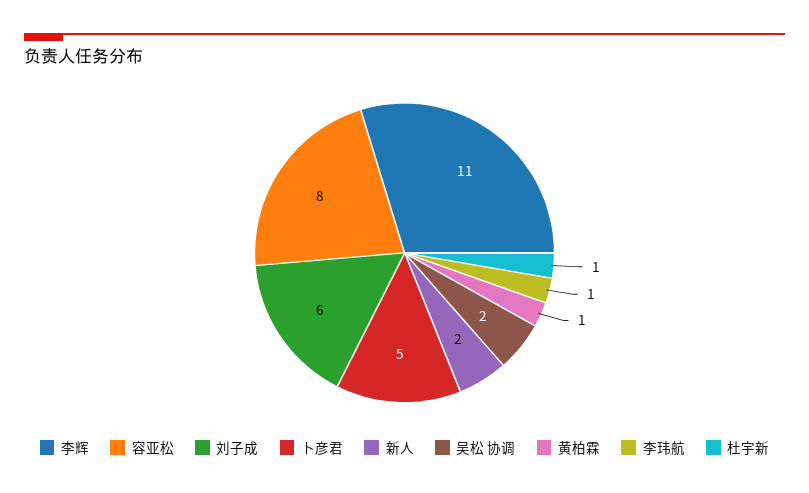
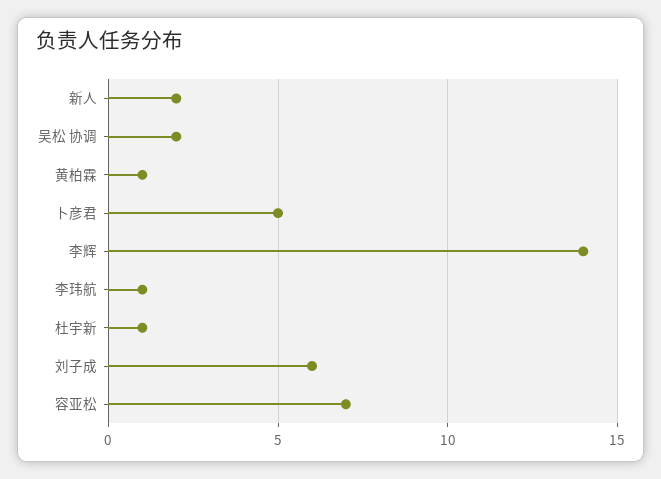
李辉: 11 -> 14
容亚松: 8 -> 7

